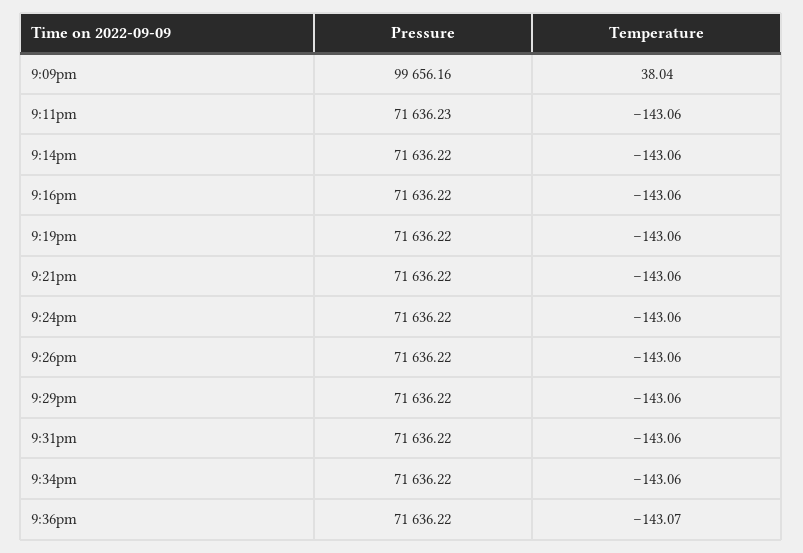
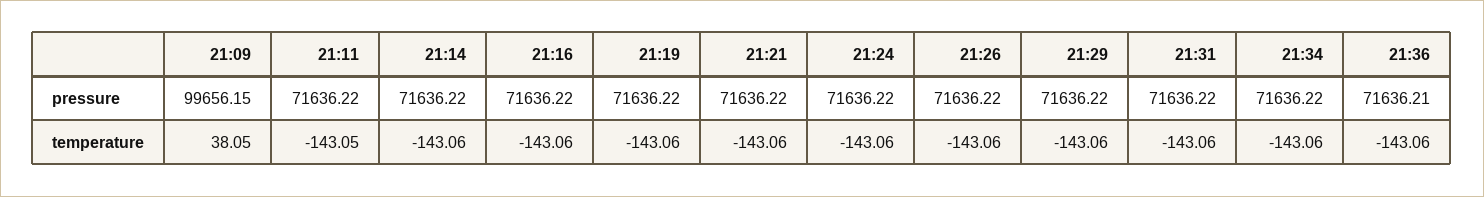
Pressure, 9:09pm: 99656.16 -> 99656.15
Temperature, 9:09pm: 38.04 -> 38.05
Pressure, 9:11pm: 71636.23 -> 71636.22
Temperature, 9:11pm: -143.06 -> -143.05
Pressure, 9:36pm: 71636.22 -> 71636.21
Temperature, 9:36pm: -143.07 -> -143.06

